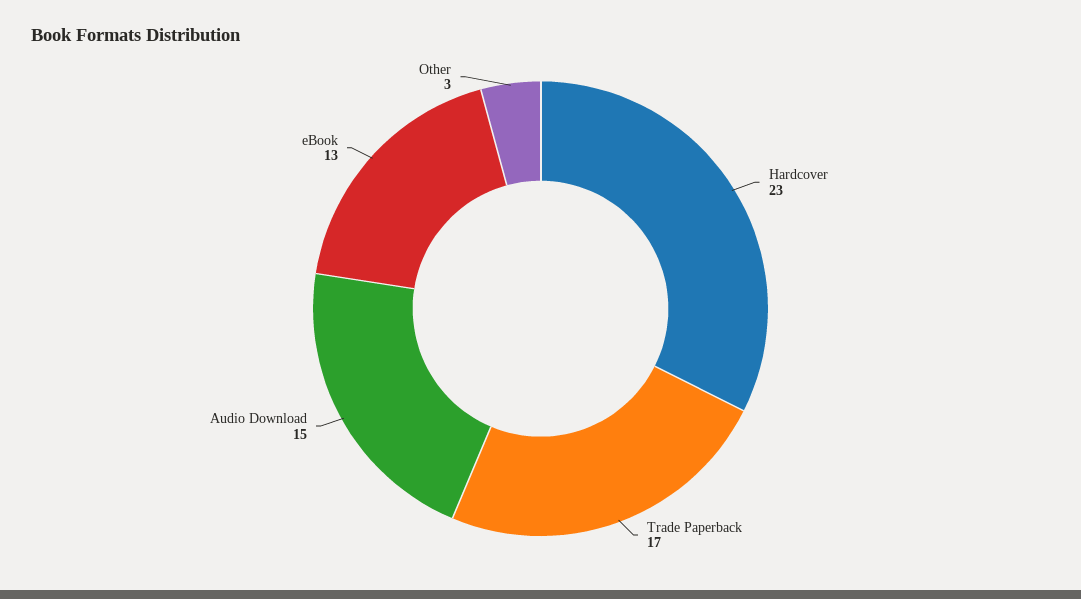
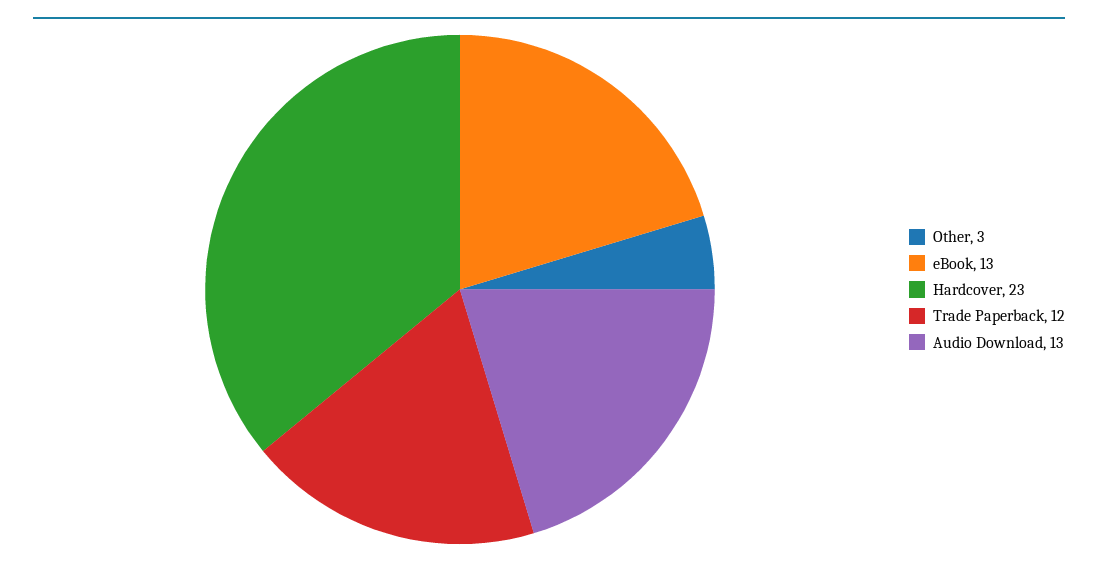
Trade Paperback: 17 -> 12
Audio Download: 15 -> 13

